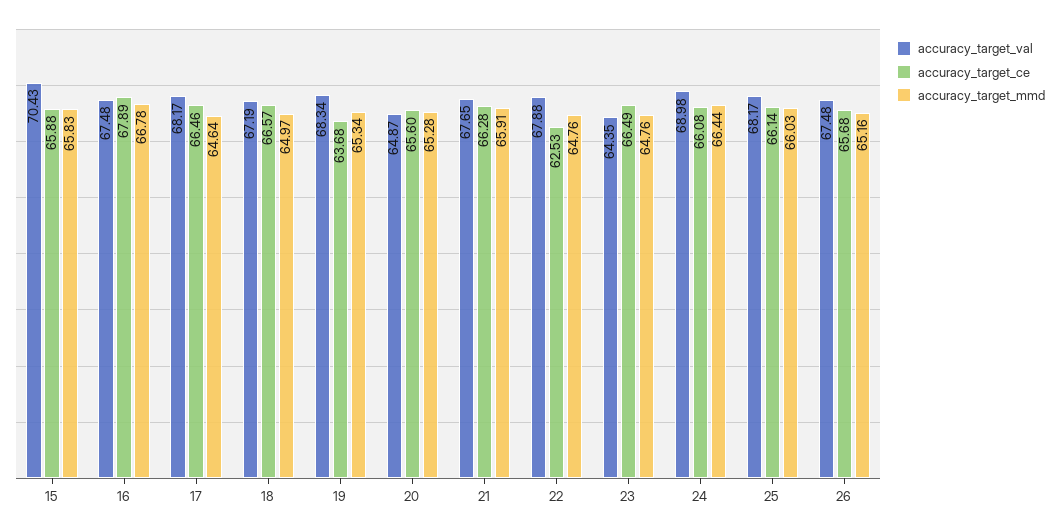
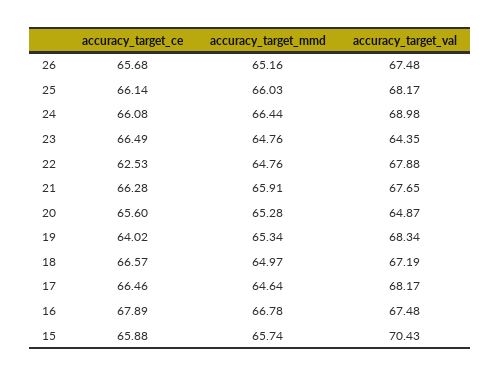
accuracy_target_mmd, 15: 65.83 -> 65.74
accuracy_target_ce, 19: 63.68 -> 64.02

